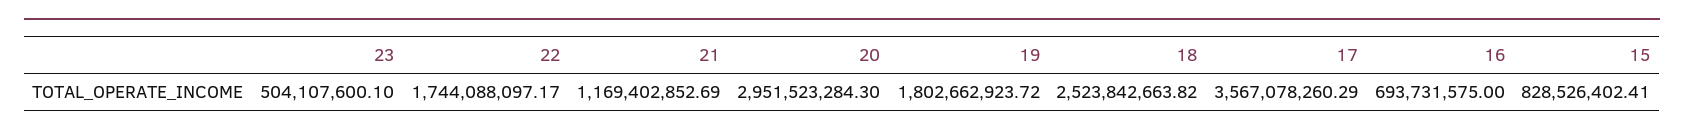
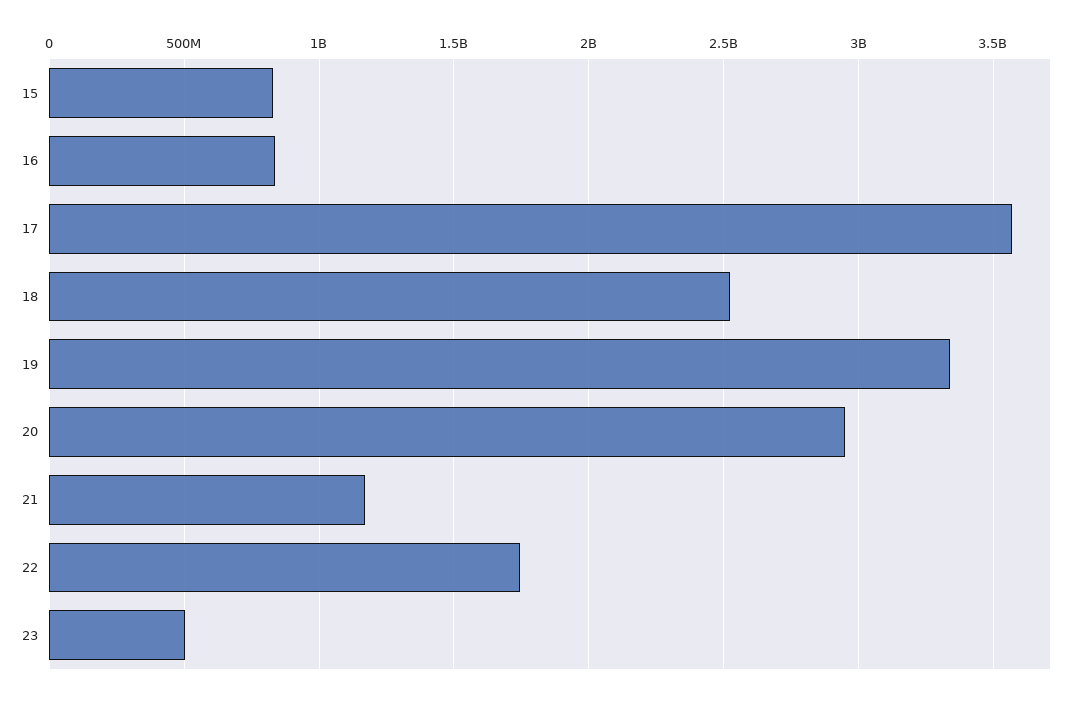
19: 1802662923.72 -> 3350000000
16: 693731575 -> 850000000

